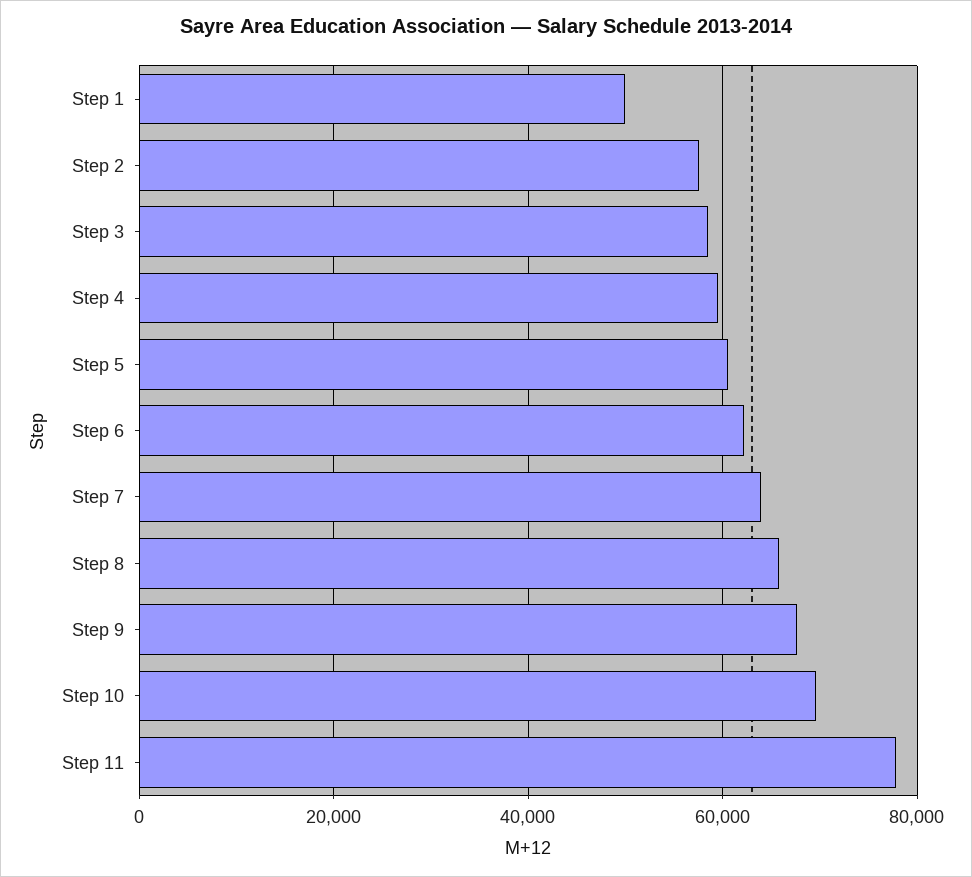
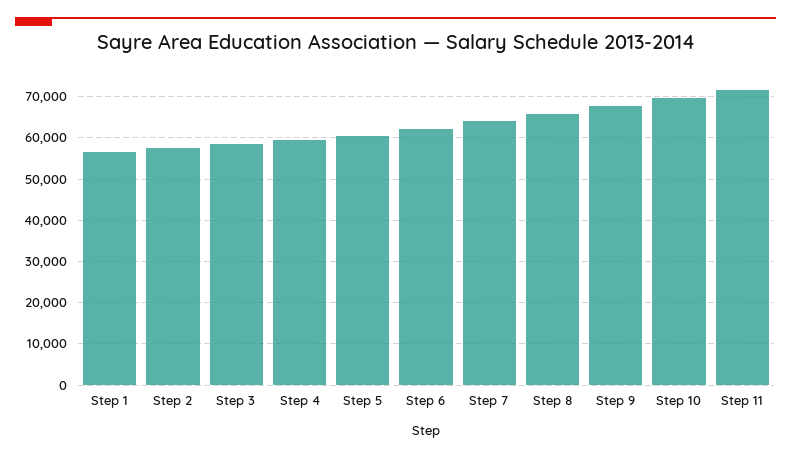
Step 1: 50000 -> 56000
Step 11: 78000 -> 72000

